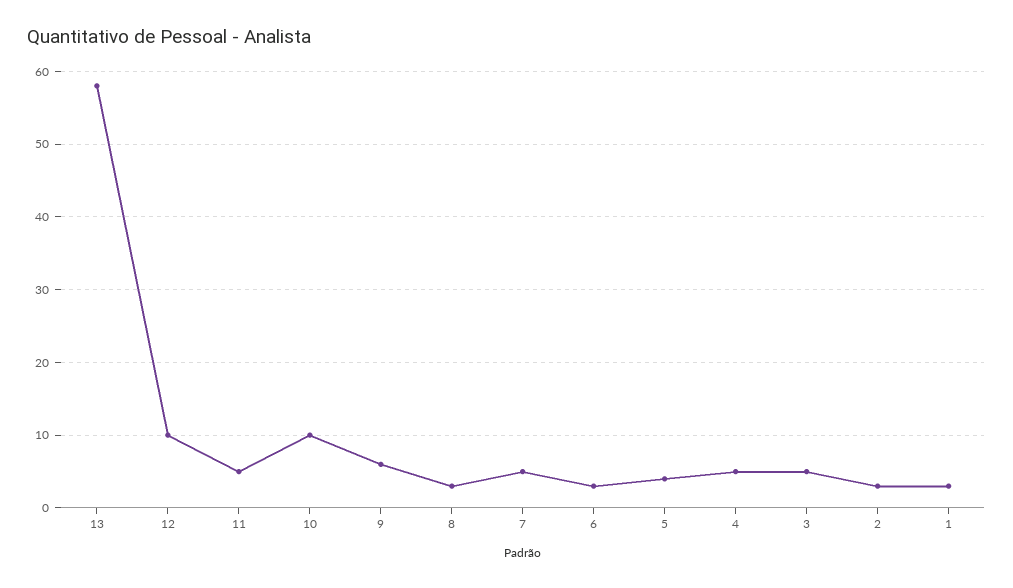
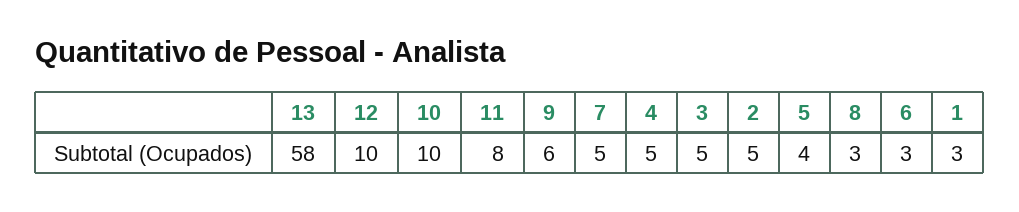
11: 5 -> 8
2: 3 -> 5

